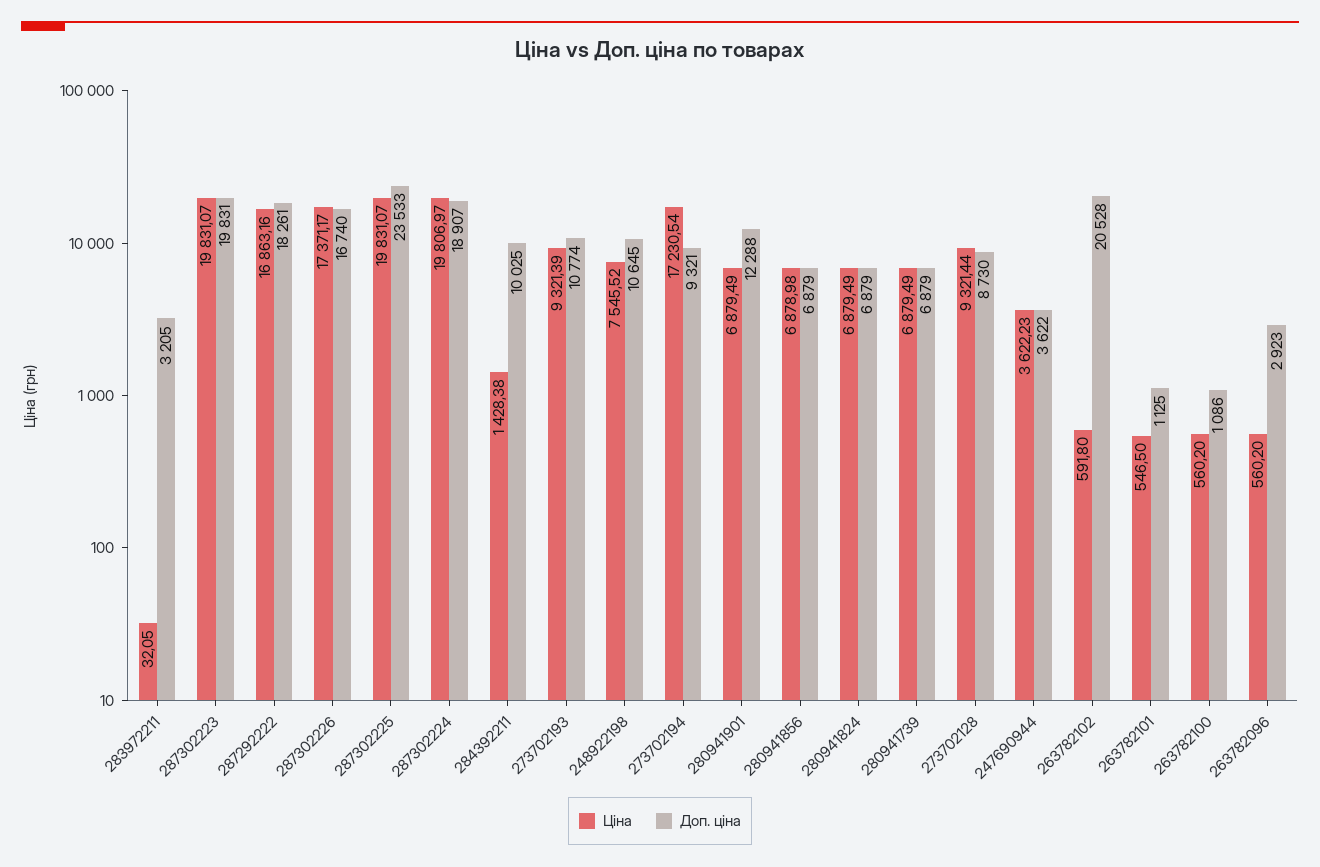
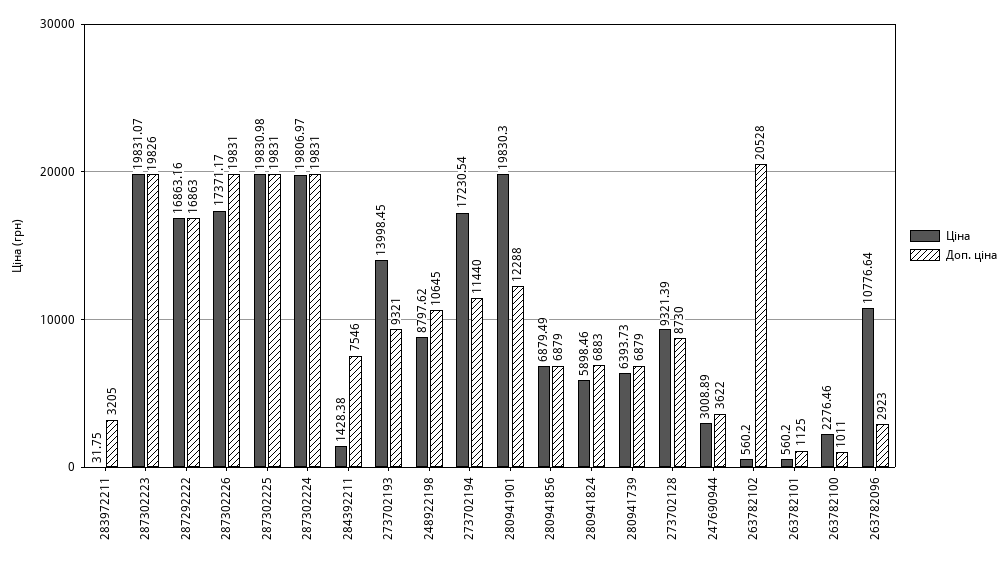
Ціна, 283972211: 32.05 -> 31.75
Доп. ціна, 287302223: 19831 -> 19826
Доп. ціна, 287292222: 18261 -> 16863
Доп. ціна, 287302226: 16740 -> 19831
Ціна, 287302225: 19831.07 -> 19830.98
Доп. ціна, 287302225: 23533 -> 19831
Доп. ціна, 287302224: 18907 -> 19831
Доп. ціна, 284392211: 10025 -> 7546
Ціна, 273702193: 9321.39 -> 13998.45
Доп. ціна, 273702193: 10774 -> 9321
Ціна, 248922198: 7545.52 -> 8797.62
Доп. ціна, 273702194: 9321 -> 11440
Ціна, 280941901: 6879.49 -> 19830.3
Ціна, 280941856: 6878.98 -> 6879.49
Ціна, 280941824: 6879.49 -> 5898.46
Доп. ціна, 280941824: 6879 -> 6883
Ціна, 280941739: 6879.49 -> 6393.73
Ціна, 273702128: 9321.44 -> 9321.39
Ціна, 247690944: 3622.23 -> 3008.89
Ціна, 263782102: 591.8 -> 560.2
Ціна, 263782101: 546.5 -> 560.2
Ціна, 263782100: 560.2 -> 2276.46
Доп. ціна, 263782100: 1086 -> 1011
Ціна, 263782096: 560.2 -> 10776.64

